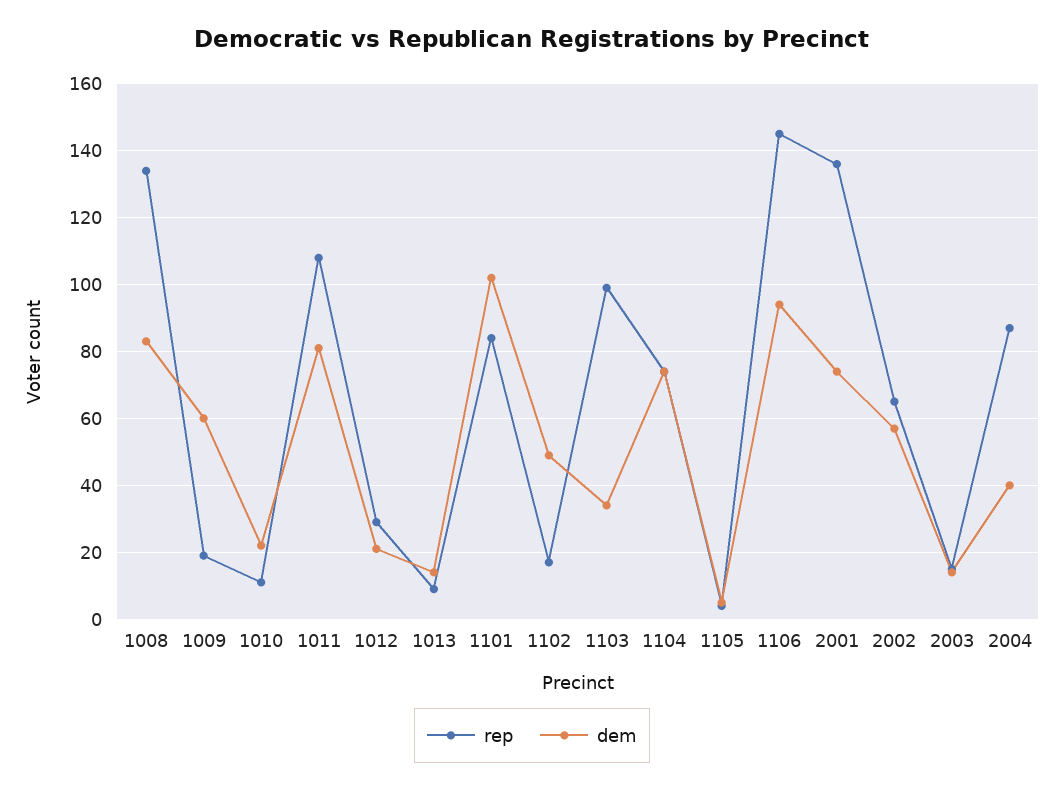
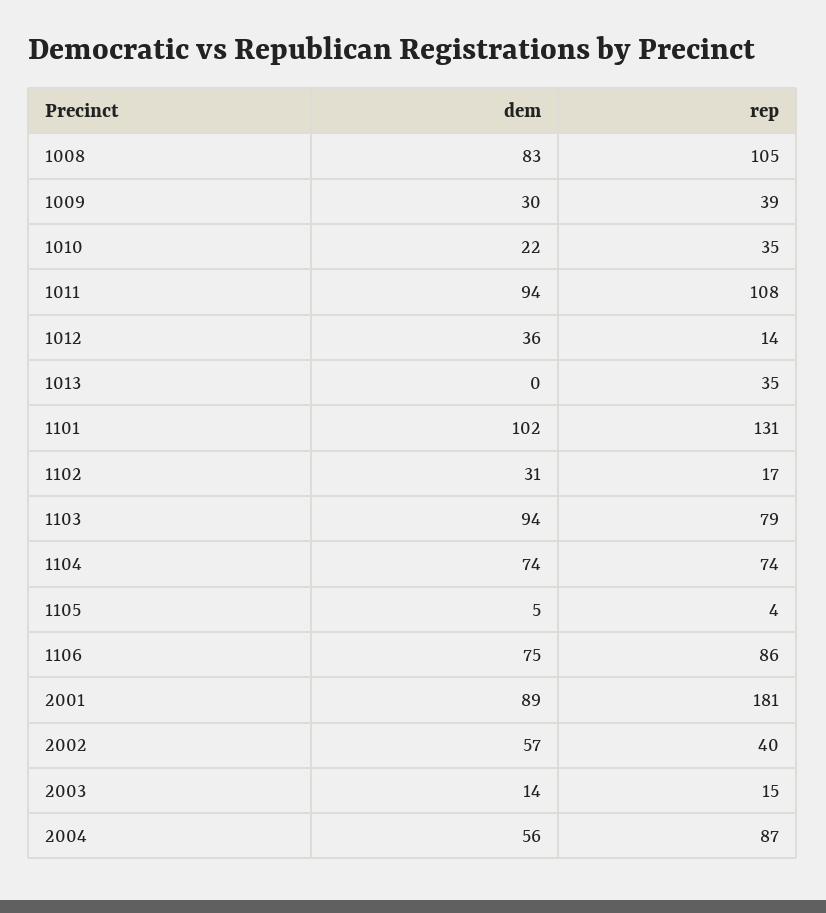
rep, 1008: 135 -> 105
rep, 1009: 20 -> 39
dem, 1009: 60 -> 30
rep, 1010: 10 -> 35
dem, 1011: 80 -> 94
rep, 1012: 30 -> 14
dem, 1012: 20 -> 36
rep, 1013: 10 -> 35
dem, 1013: 15 -> 0
rep, 1101: 85 -> 131
dem, 1102: 50 -> 31
rep, 1103: 100 -> 79
dem, 1103: 35 -> 94
rep, 1106: 145 -> 86
dem, 1106: 95 -> 75
rep, 2001: 135 -> 181
dem, 2001: 75 -> 89
rep, 2002: 65 -> 40
dem, 2004: 40 -> 56

